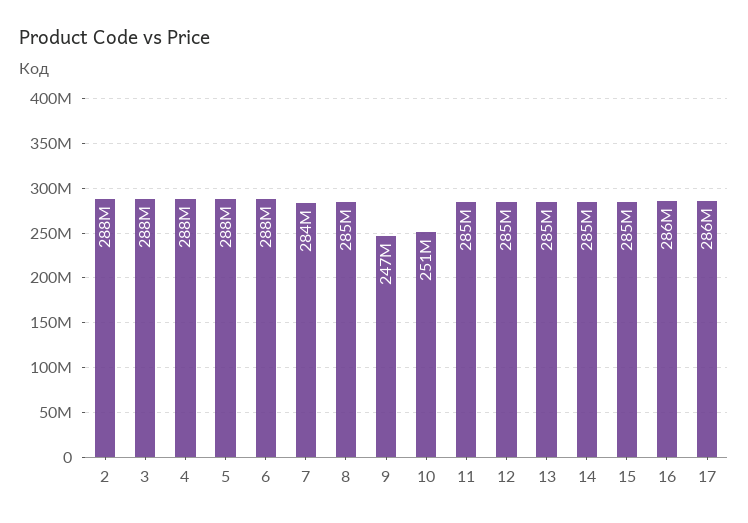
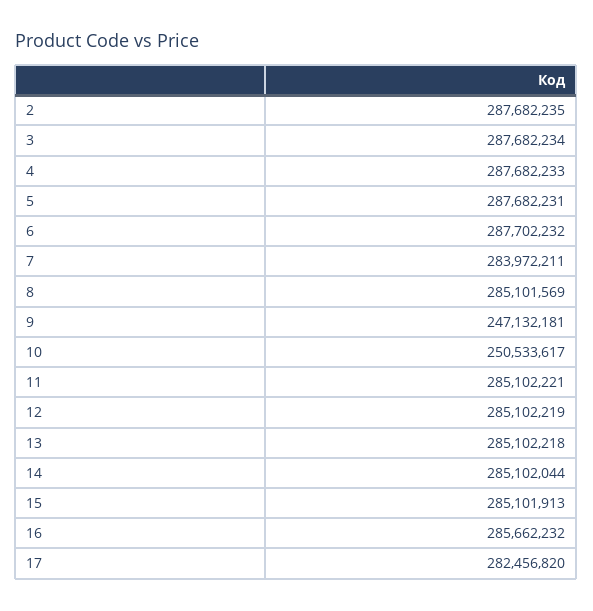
17: 286000000 -> 282456820

